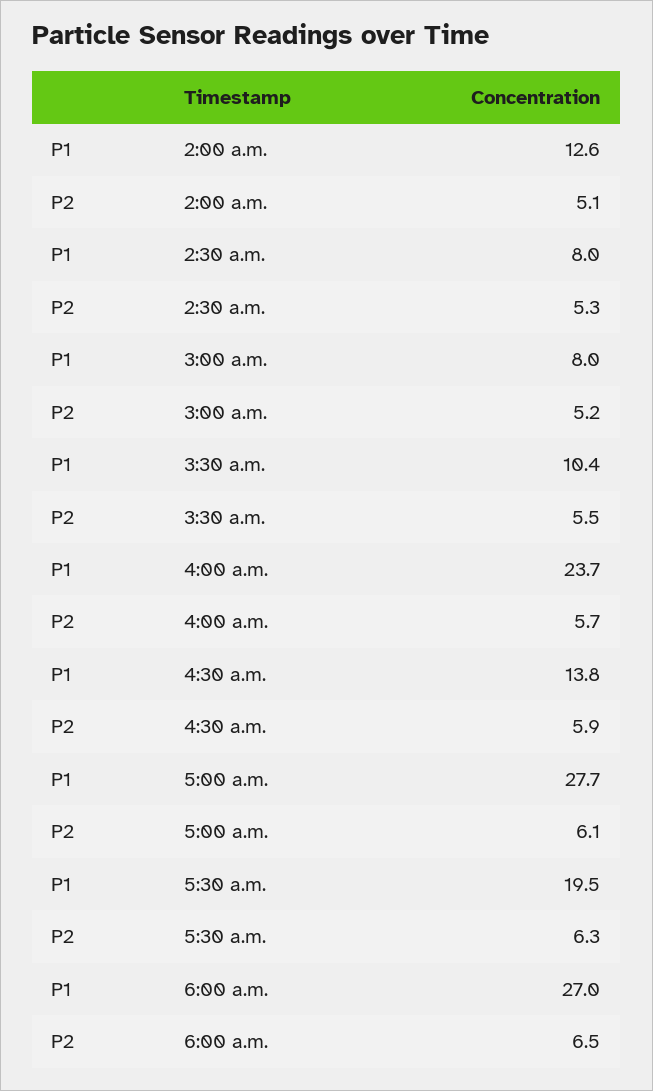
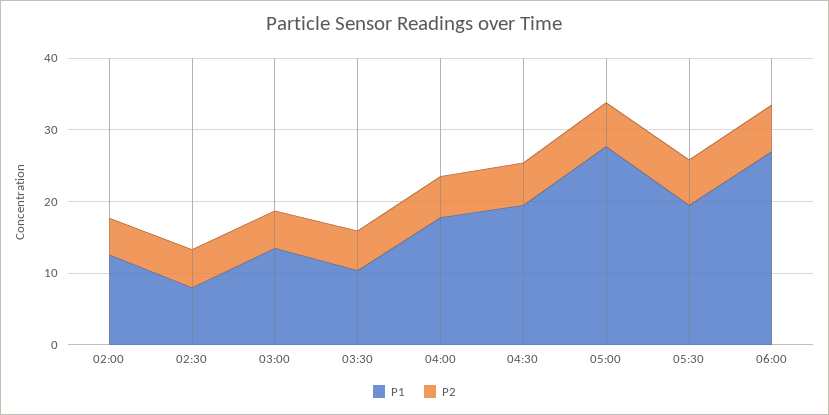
P1, 3:00 a.m.: 8 -> 14
P1, 4:00 a.m.: 23.7 -> 18
P1, 4:30 a.m.: 13.8 -> 20

